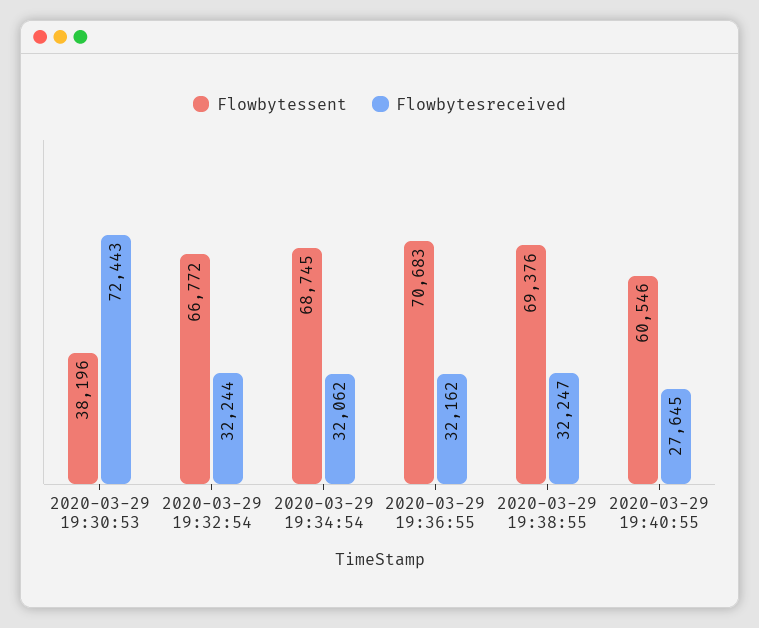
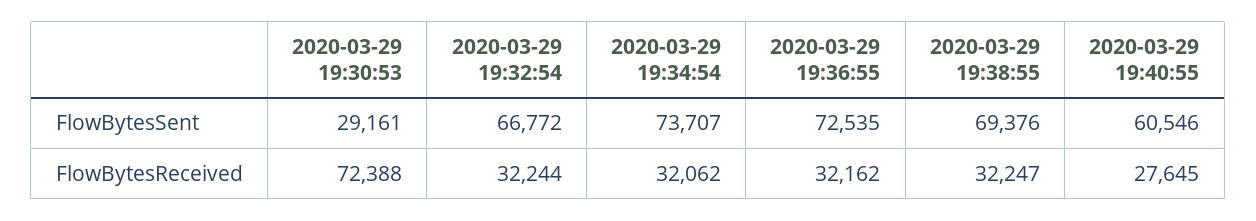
Flowbytessent, 2020-03-29 19:30:53: 38196 -> 29161
Flowbytesreceived, 2020-03-29 19:30:53: 72443 -> 72388
Flowbytessent, 2020-03-29 19:34:54: 68745 -> 73707
Flowbytessent, 2020-03-29 19:36:55: 70683 -> 72535

